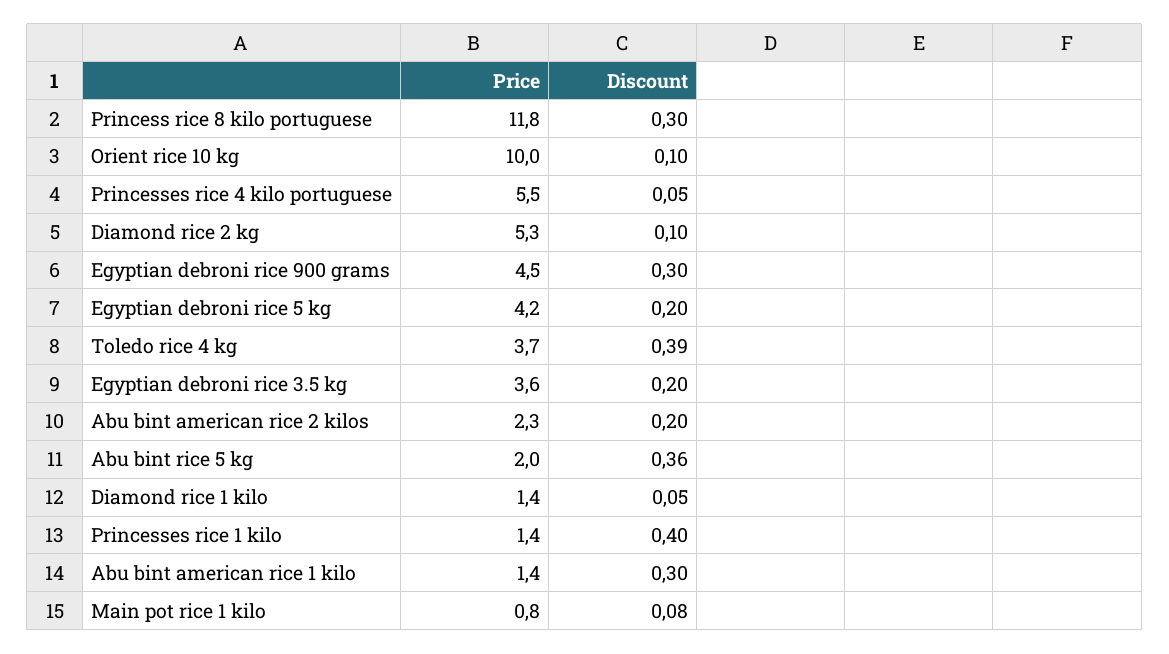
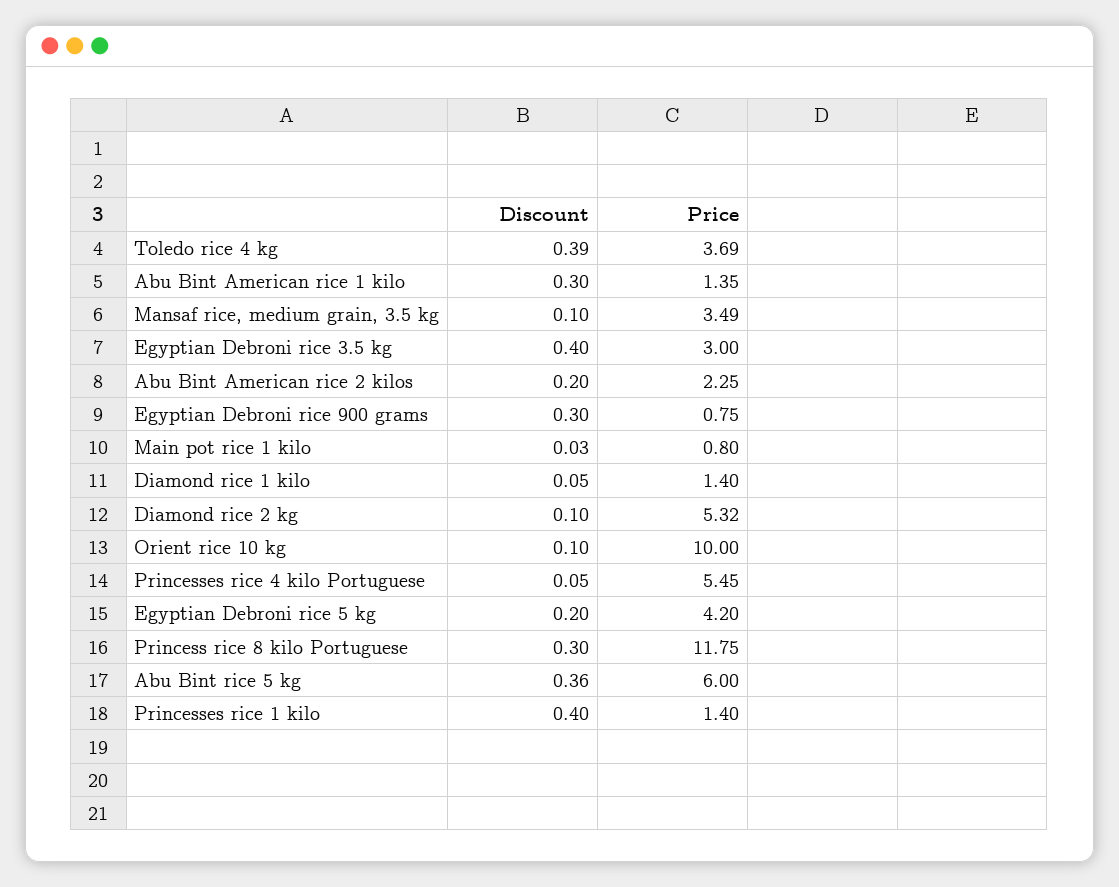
Price, Egyptian debroni rice 900 grams: 4.5 -> 0.75
Price, Egyptian debroni rice 3.5 kg: 3.6 -> 3
Discount, Egyptian debroni rice 3.5 kg: 0.2 -> 0.4
Price, Abu bint rice 5 kg: 2 -> 6
Discount, Main pot rice 1 kilo: 0.08 -> 0.03
Discount, Mansaf rice, medium grain, 3.5 kg: none -> 0.1
Price, Mansaf rice, medium grain, 3.5 kg: none -> 3.49

